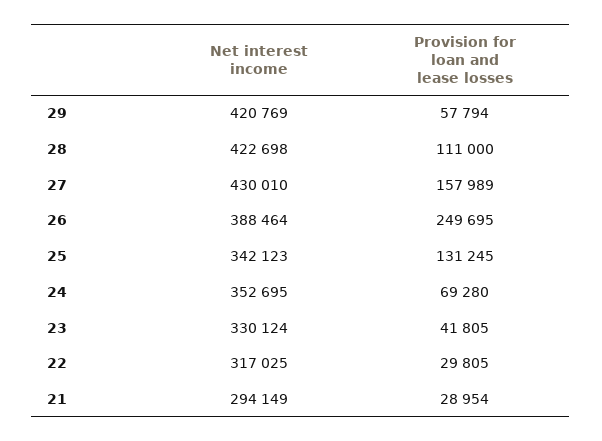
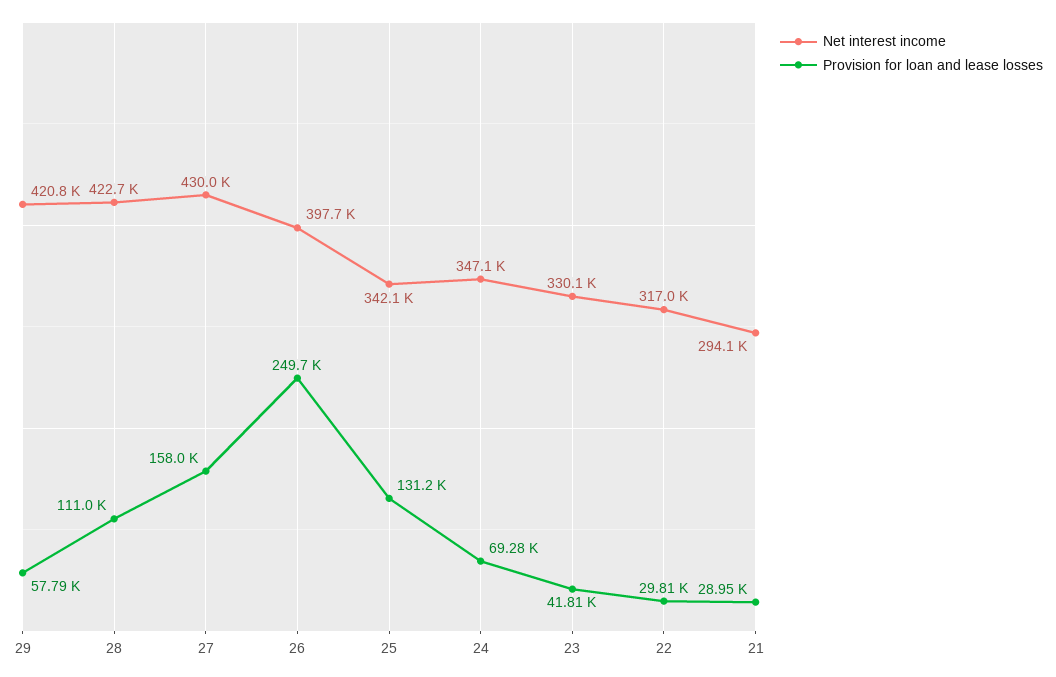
Net interest income, 26: 388464 -> 397700
Net interest income, 24: 352695 -> 347100

